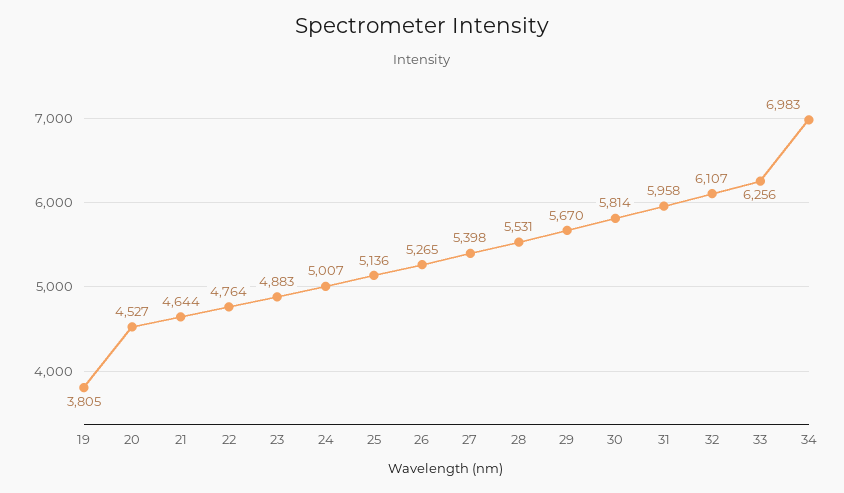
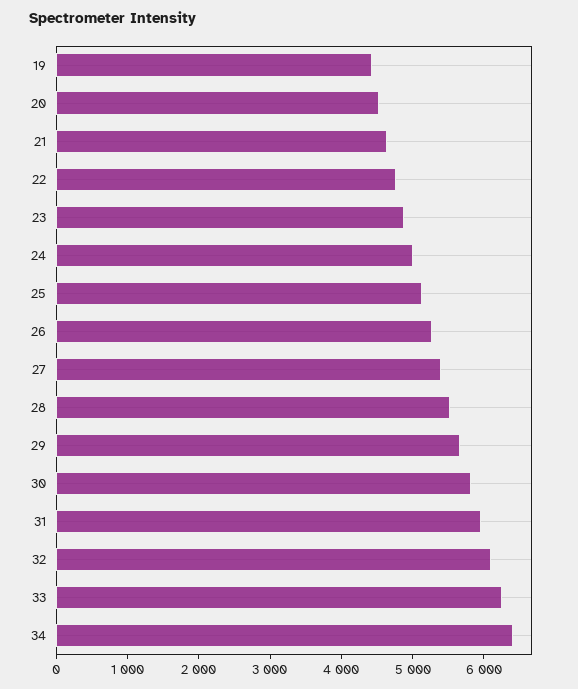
19: 3805 -> 4400
34: 6983 -> 6400

